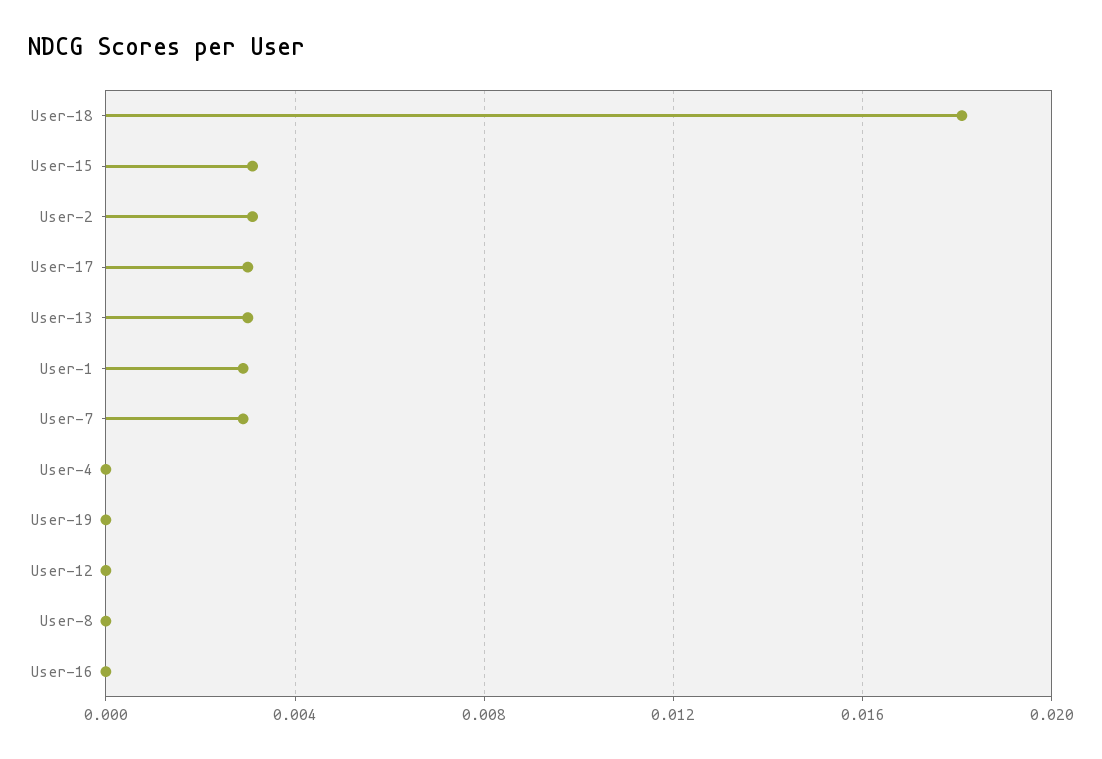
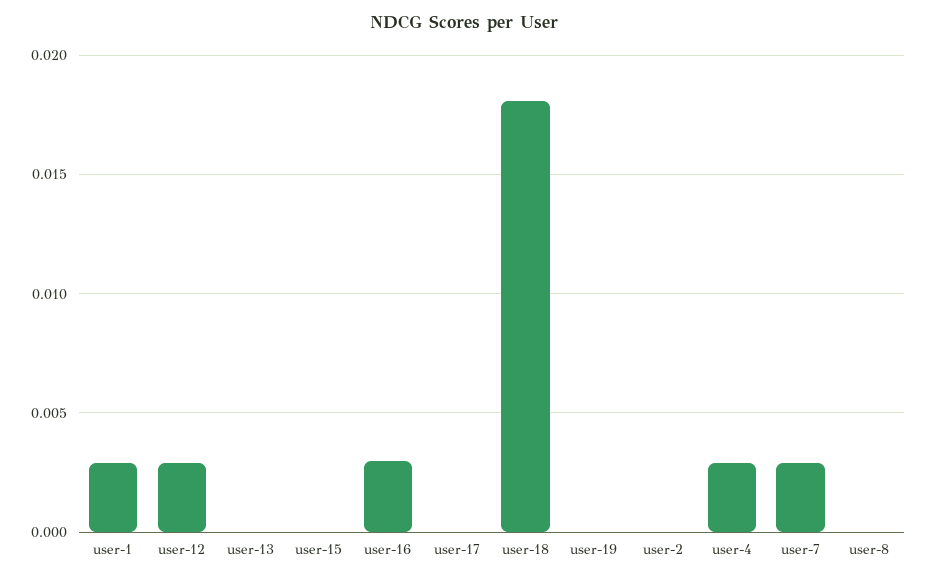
User-15: 0.003 -> 0
User-2: 0.003 -> 0
User-17: 0.003 -> 0
User-13: 0.003 -> 0
User-4: 0 -> 0.003
User-12: 0 -> 0.003
User-16: 0 -> 0.003

